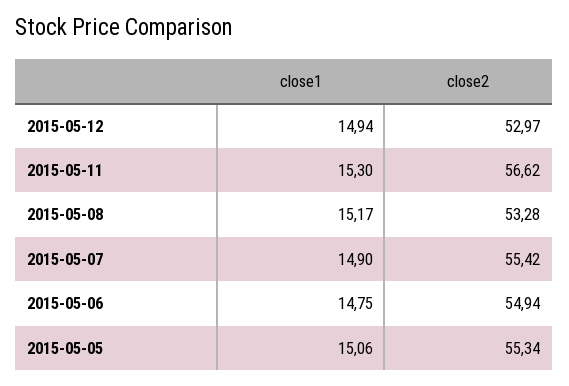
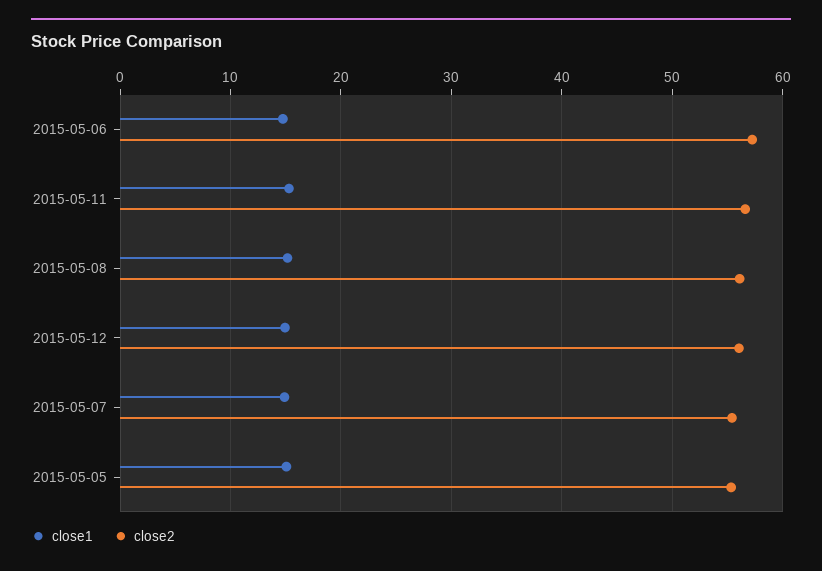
close2, 2015-05-12: 52.97 -> 56
close2, 2015-05-08: 53.28 -> 56
close2, 2015-05-06: 54.94 -> 57

